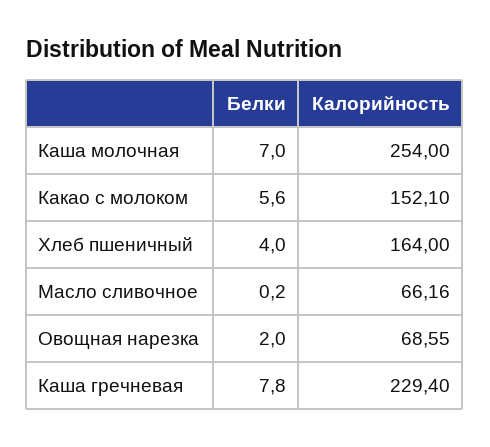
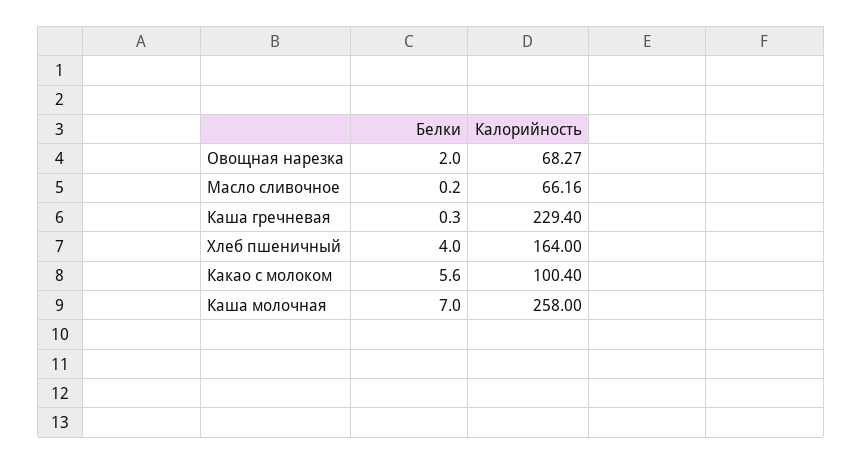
Калорийность, Каша молочная: 254 -> 258
Калорийность, Какао с молоком: 152.1 -> 100.4
Калорийность, Овощная нарезка: 68.55 -> 68.27
Белки, Каша гречневая: 7.8 -> 0.3

